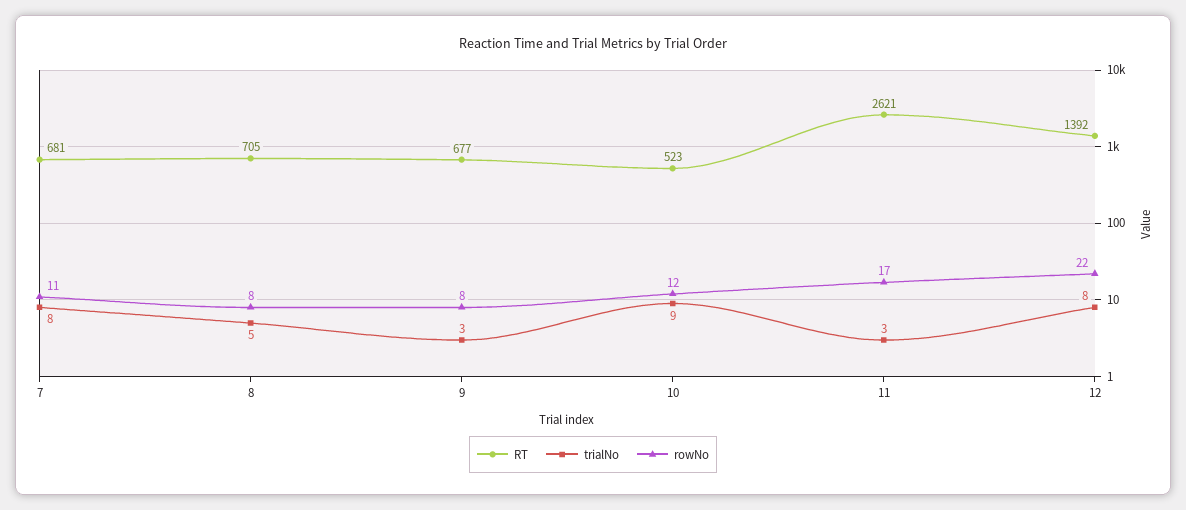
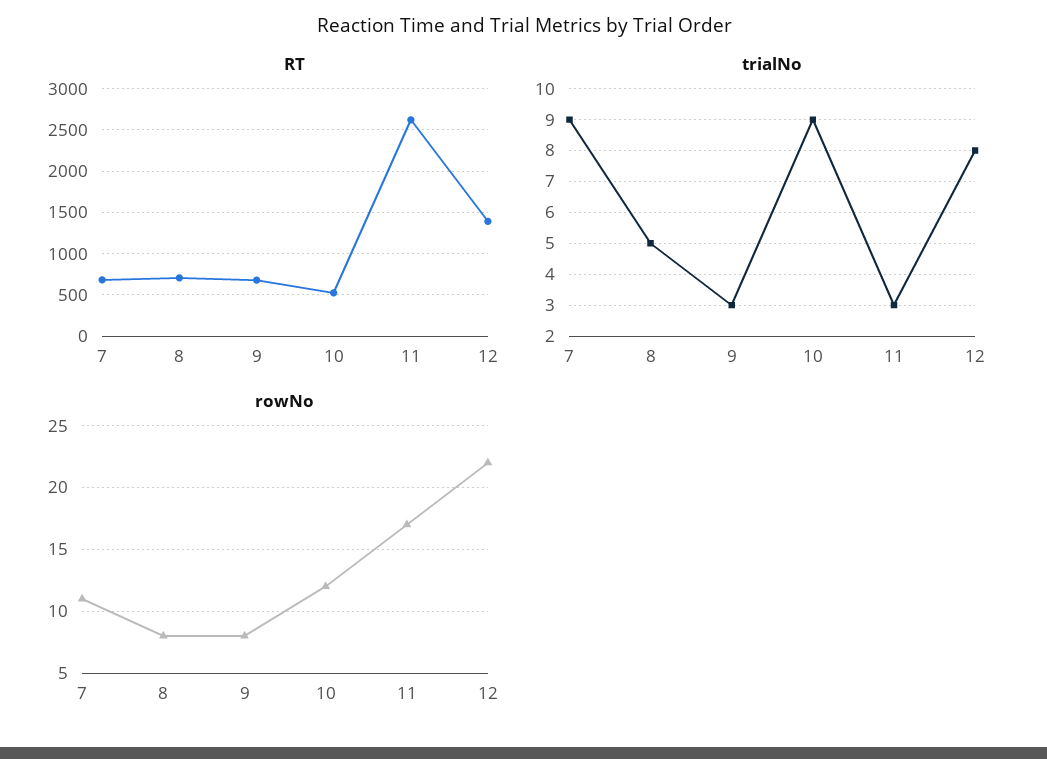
trialNo, 7: 8 -> 9

